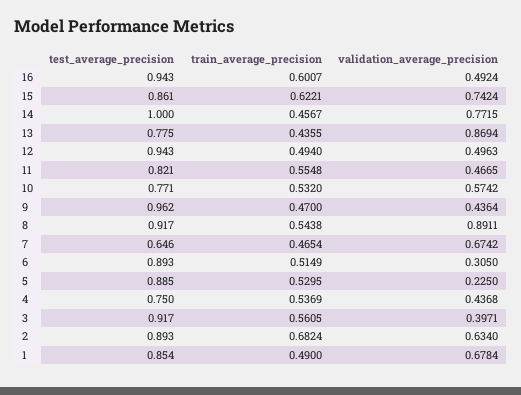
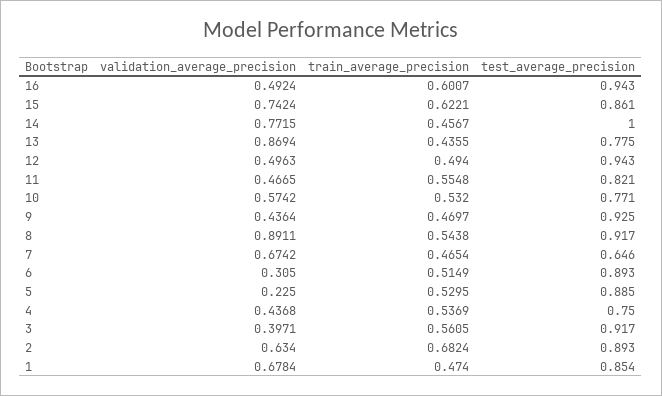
test_average_precision, 9: 0.962 -> 0.925
train_average_precision, 9: 0.47 -> 0.4697
train_average_precision, 1: 0.49 -> 0.474

